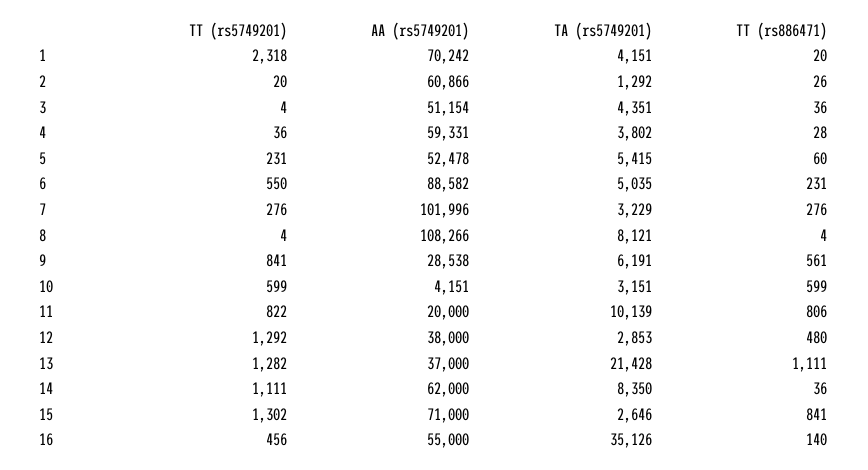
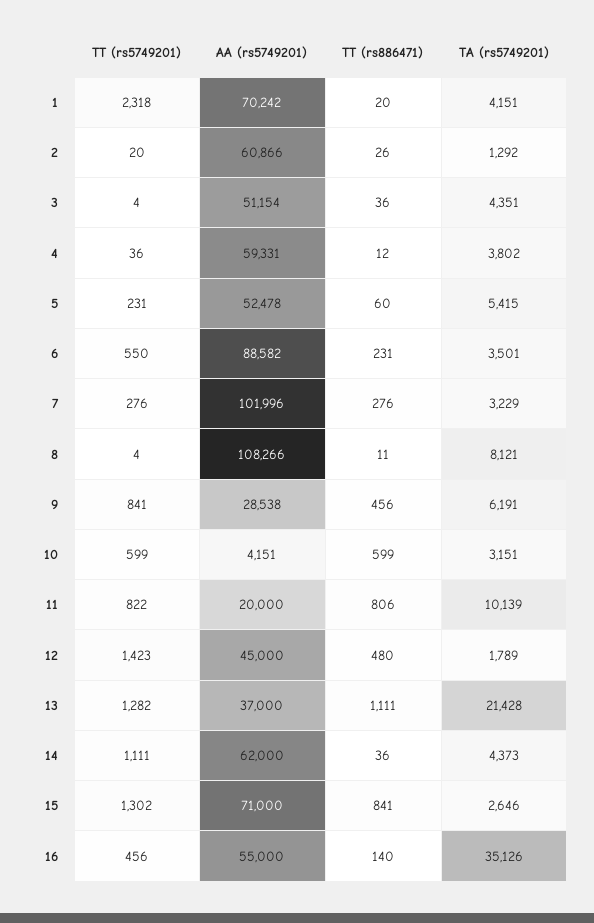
TT (rs886471), 4: 28 -> 12
TA (rs5749201), 6: 5035 -> 3501
TT (rs886471), 8: 4 -> 11
TT (rs886471), 9: 561 -> 456
TT (rs5749201), 12: 1292 -> 1423
AA (rs5749201), 12: 38000 -> 45000
TA (rs5749201), 12: 2853 -> 1789
TA (rs5749201), 14: 8350 -> 4373

